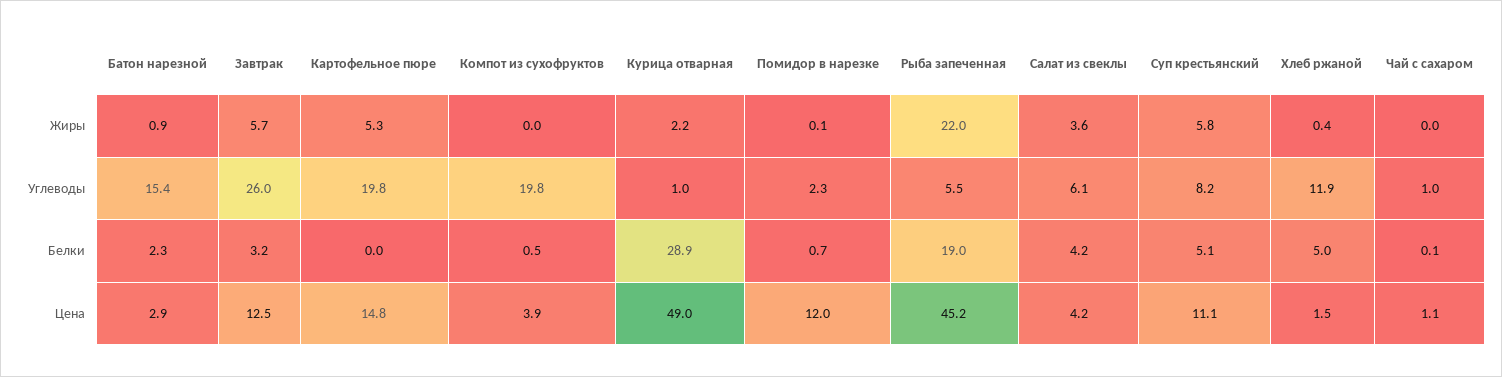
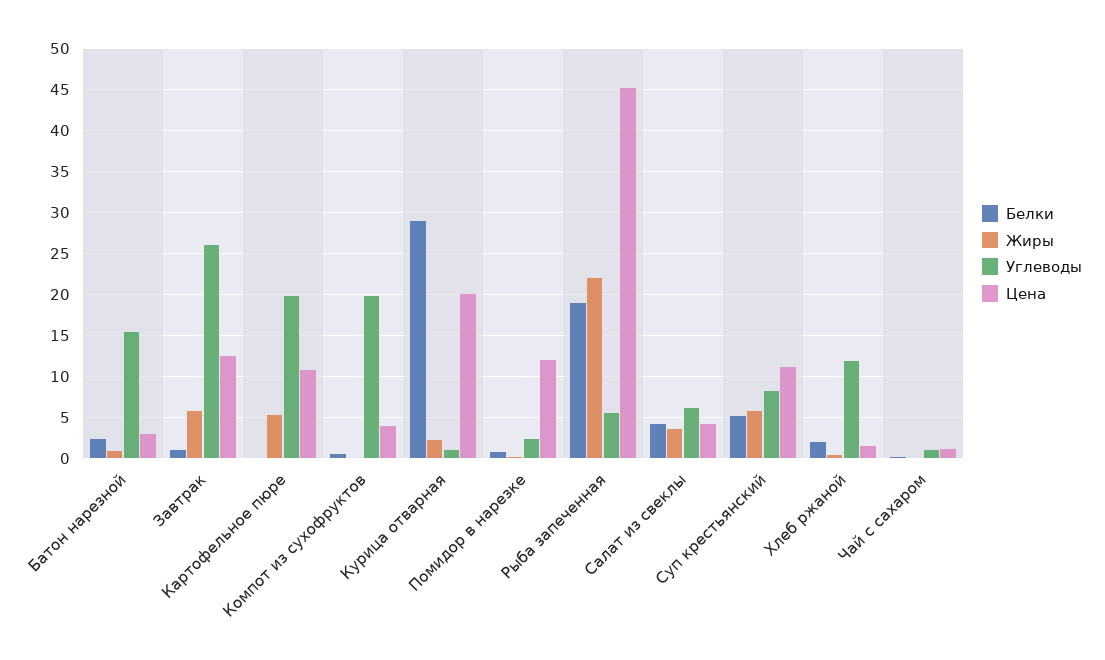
Белки, Завтрак: 3.2 -> 1
Белки, Хлеб ржаной: 5 -> 2
Цена, Картофельное пюре: 14.8 -> 11
Цена, Курица отварная: 49 -> 20

